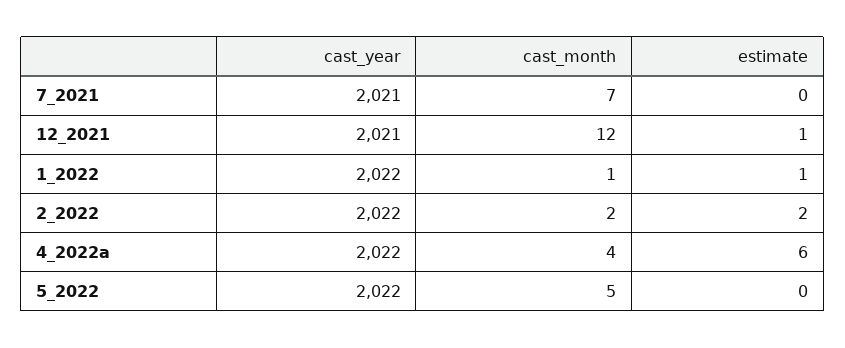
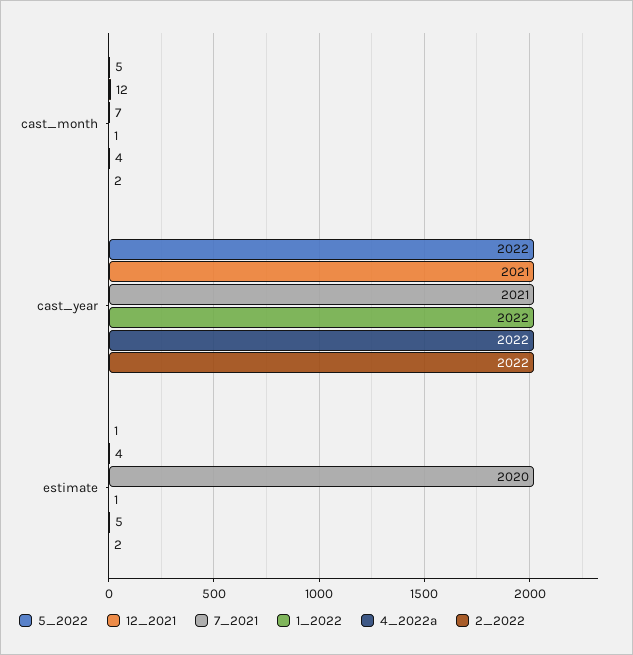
7_2021, estimate: 0 -> 2020
12_2021, estimate: 1 -> 4
4_2022a, estimate: 6 -> 5
5_2022, estimate: 0 -> 1

